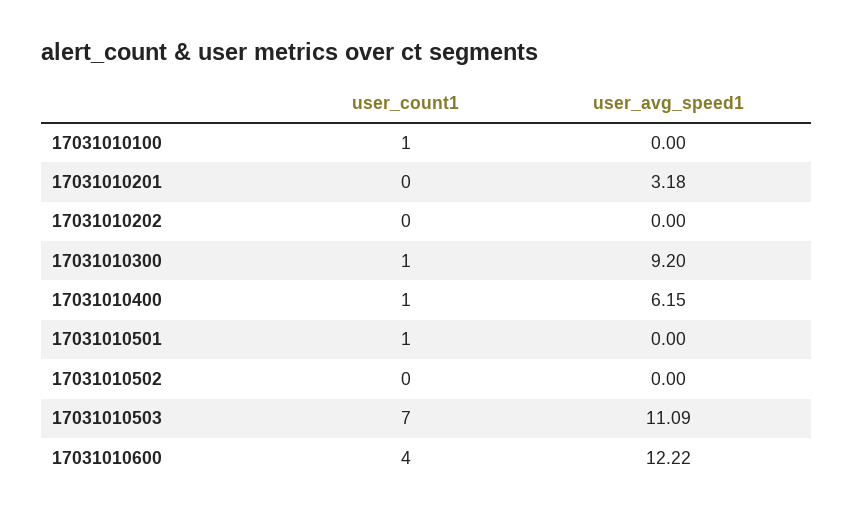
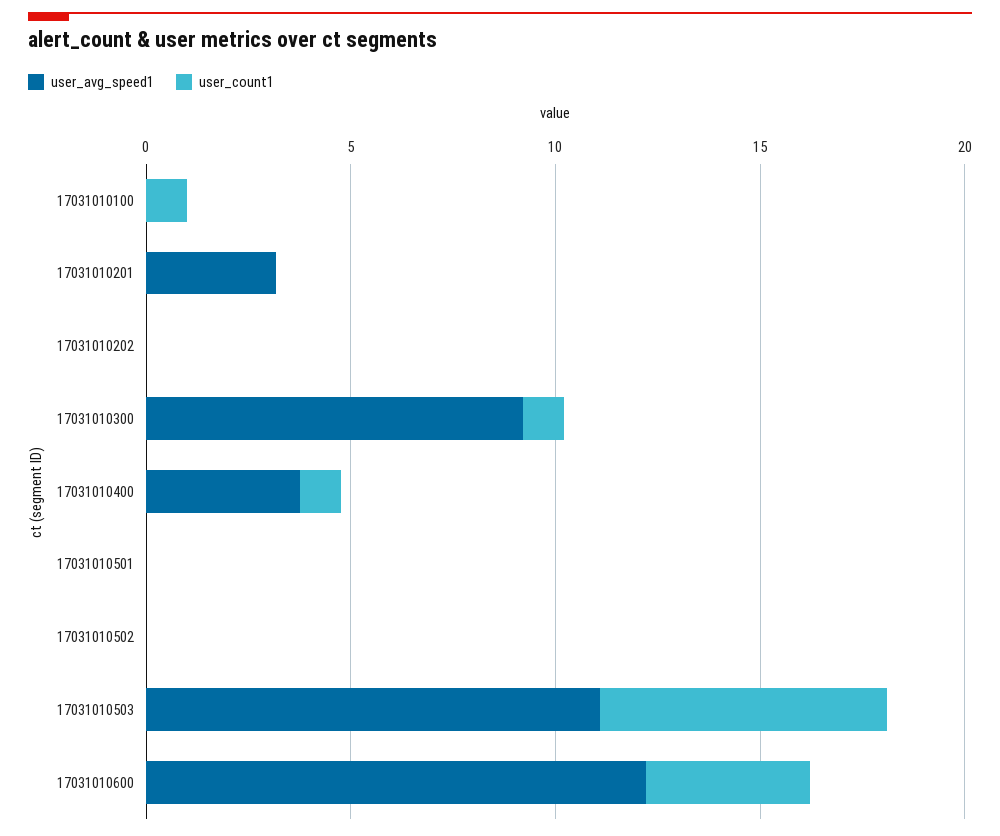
user_avg_speed1, 17031010400: 6.15 -> 4
user_count1, 17031010501: 1 -> 0

